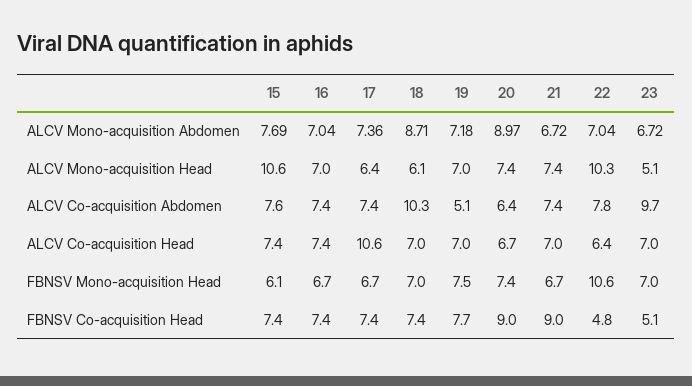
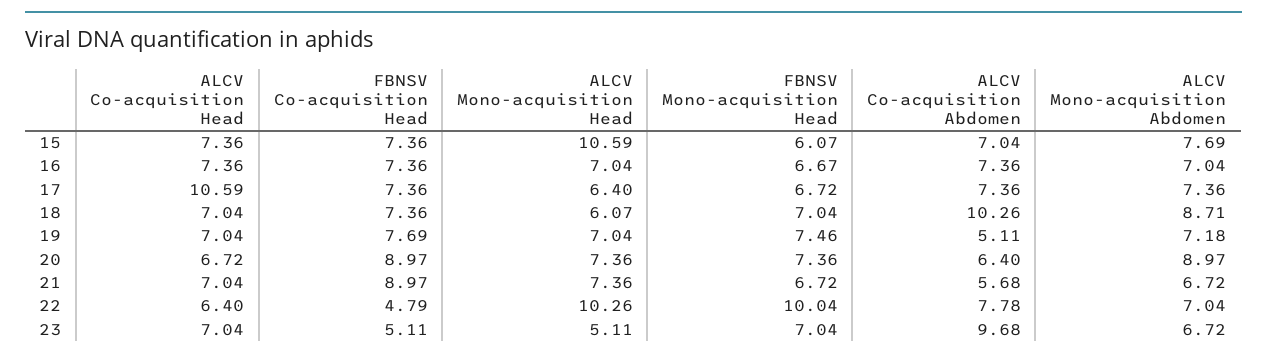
15, ALCV Co-acquisition Abdomen: 7.6 -> 7.04
21, ALCV Co-acquisition Abdomen: 7.4 -> 5.68
22, FBNSV Mono-acquisition Head: 10.6 -> 10.04

